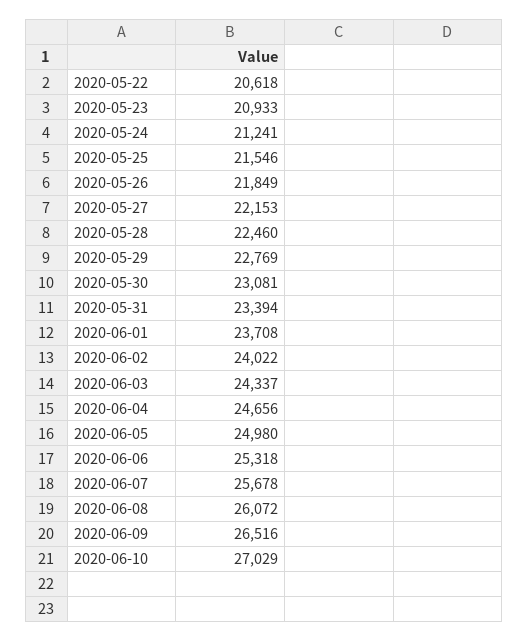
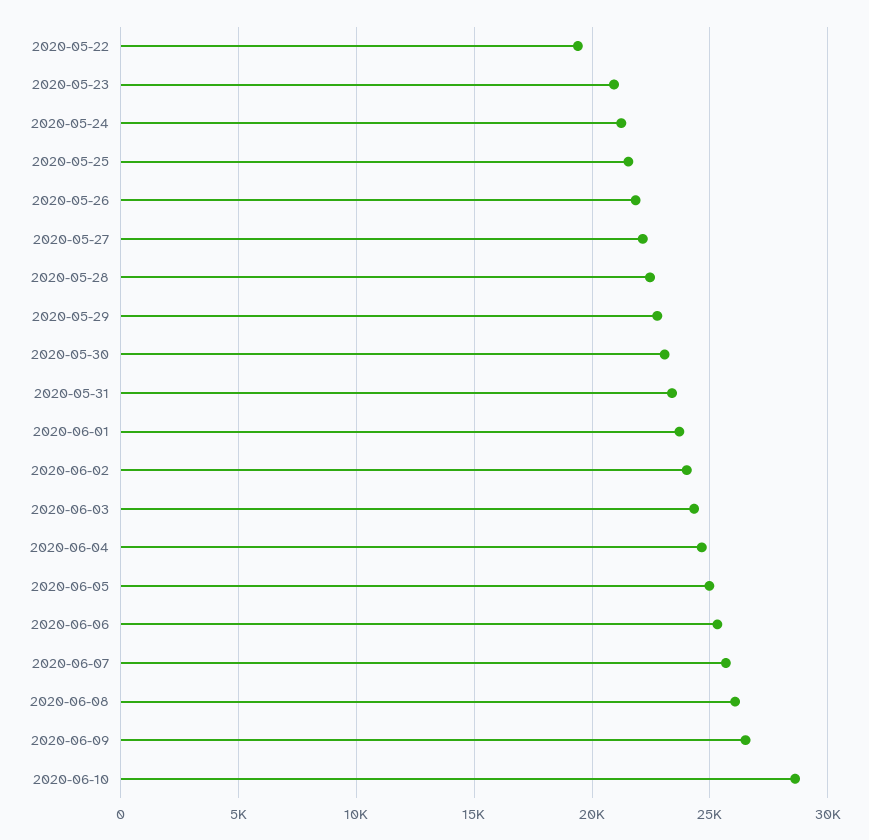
2020-05-22: 20618 -> 19500
2020-06-10: 27029 -> 28500

